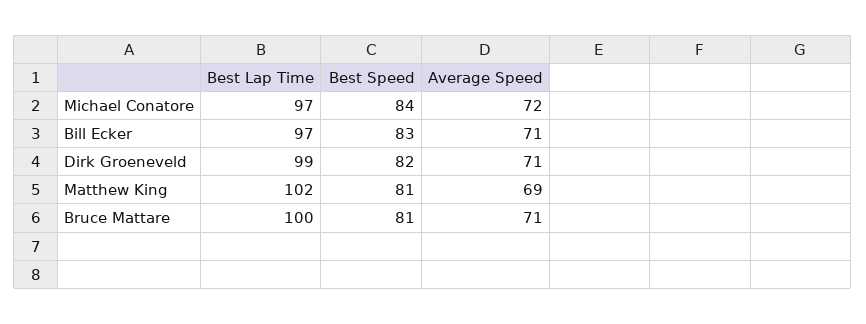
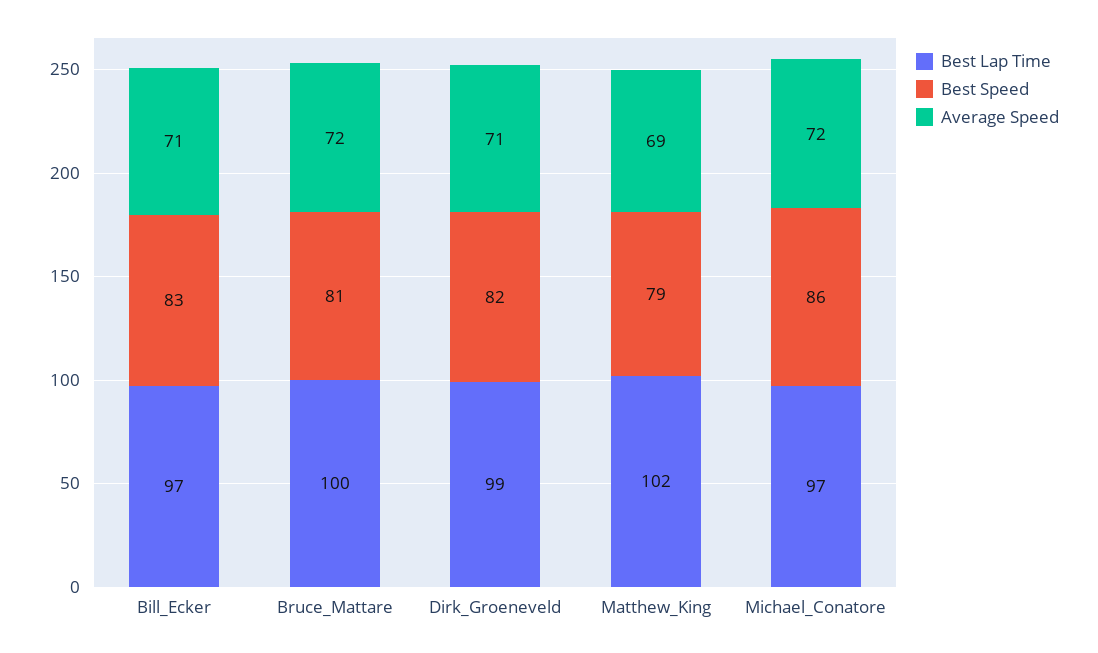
Best Speed, Michael Conatore: 84 -> 86
Best Speed, Matthew King: 81 -> 79
Average Speed, Bruce Mattare: 71 -> 72

